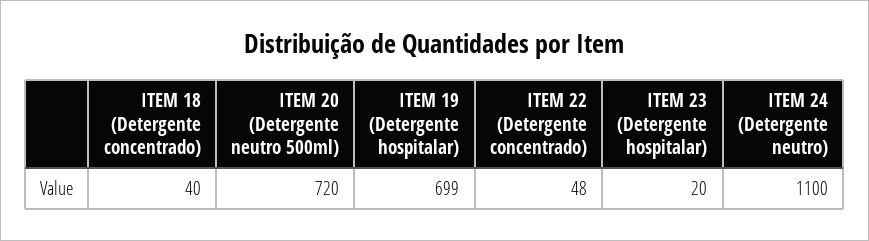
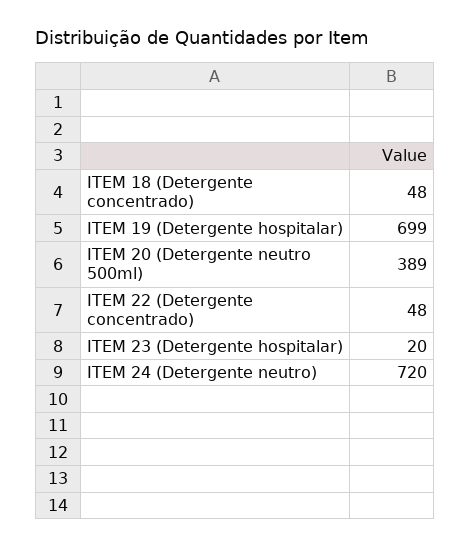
ITEM 18 (Detergente concentrado): 40 -> 48
ITEM 20 (Detergente neutro 500ml): 720 -> 389
ITEM 24 (Detergente neutro): 1100 -> 720

